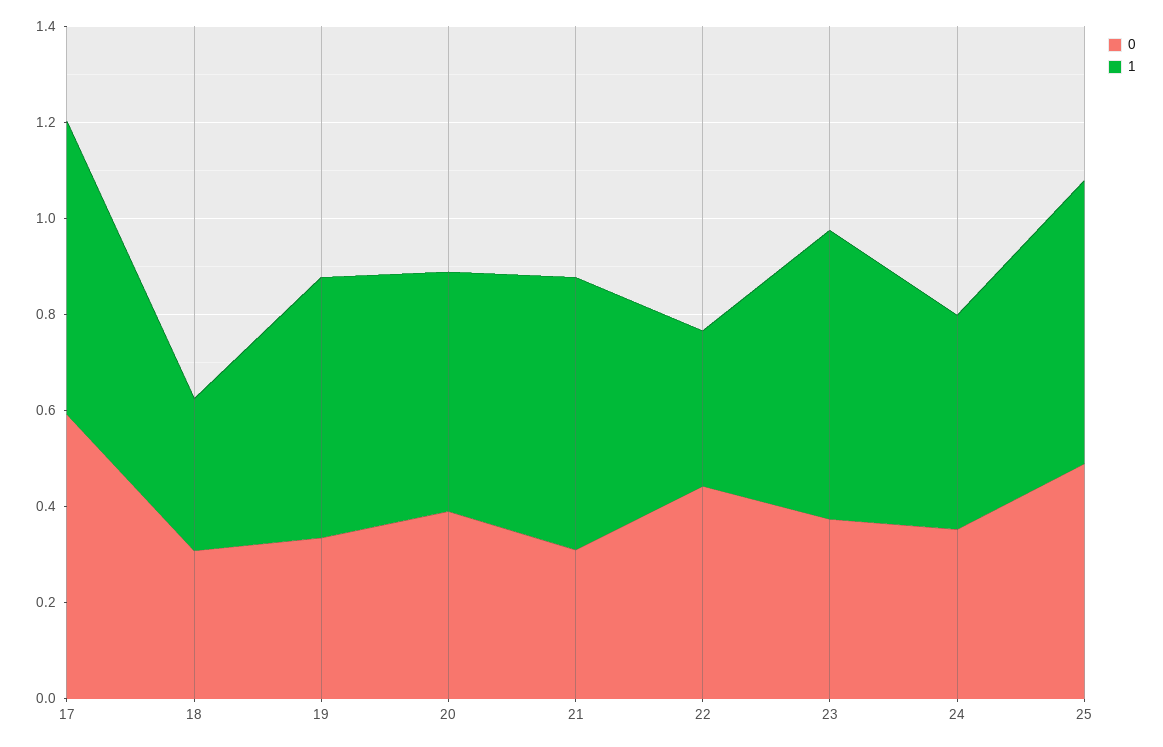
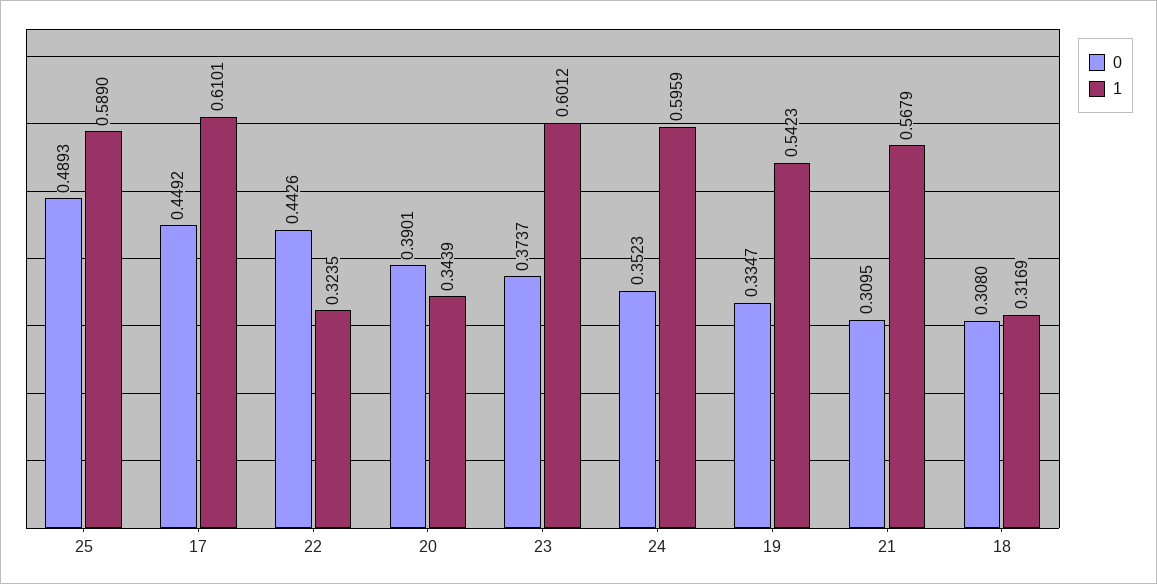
0, 17: 0.6 -> 0.4492
1, 20: 0.5 -> 0.3439
1, 24: 0.45 -> 0.5959

